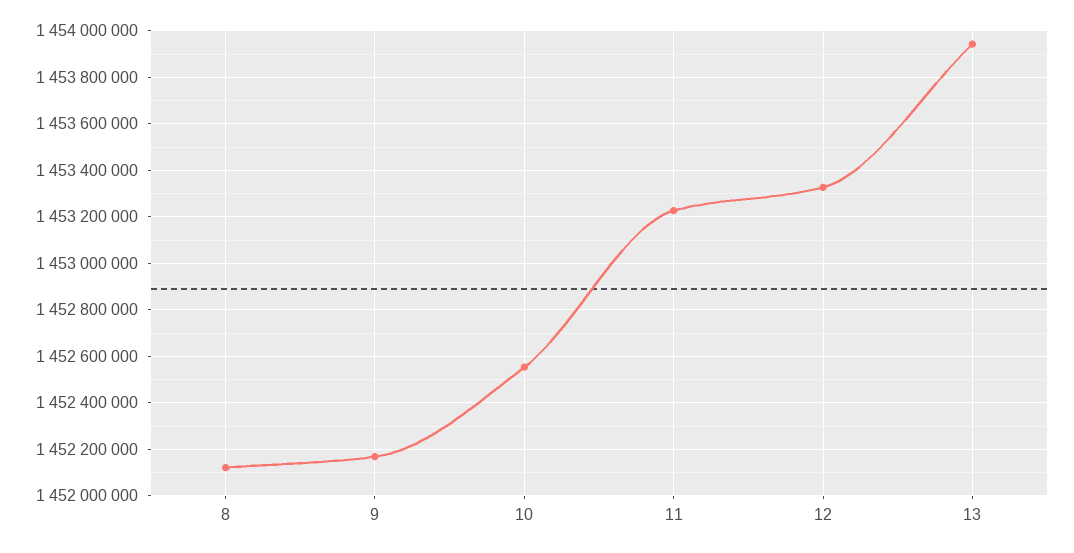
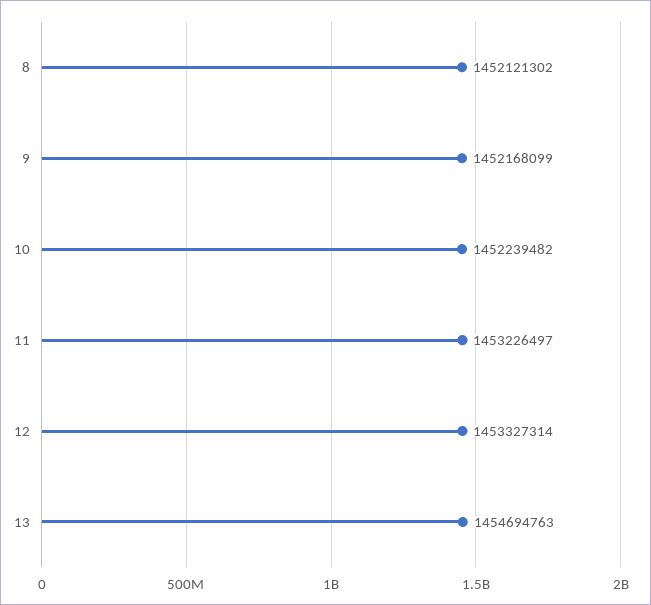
10: 1452550000 -> 1452239482
13: 1453950000 -> 1454694763

